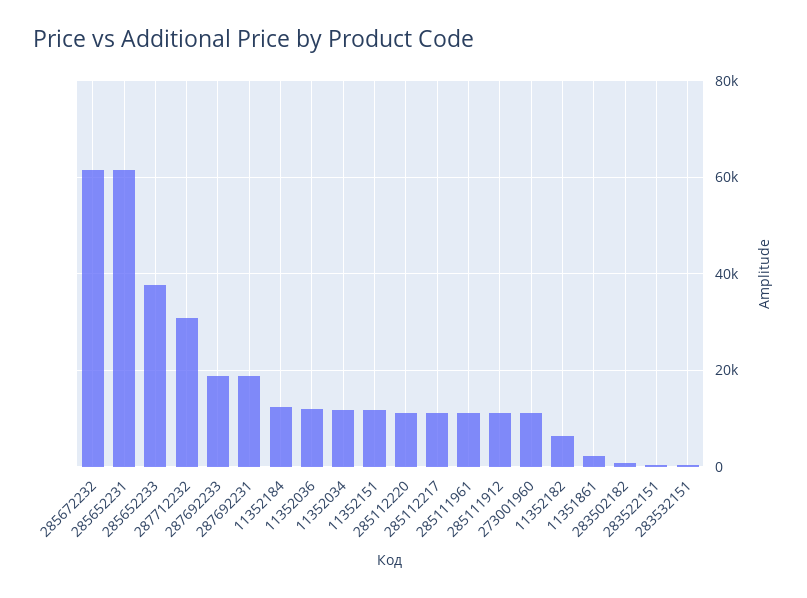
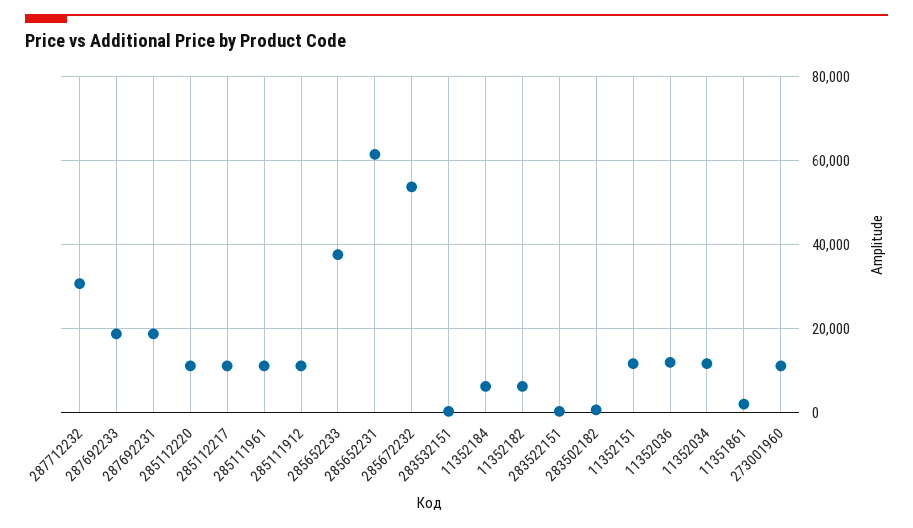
285672232: 62000 -> 54000
11352184: 12000 -> 6000

